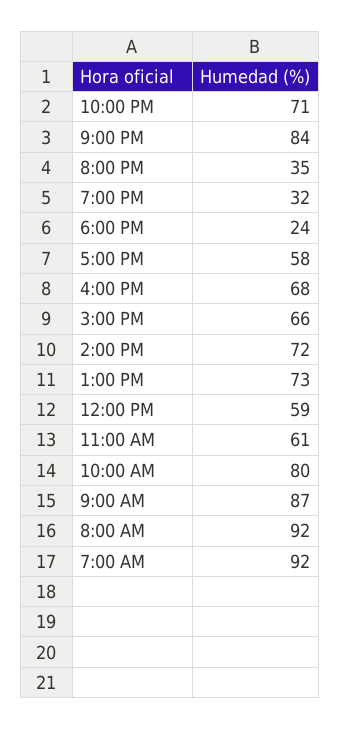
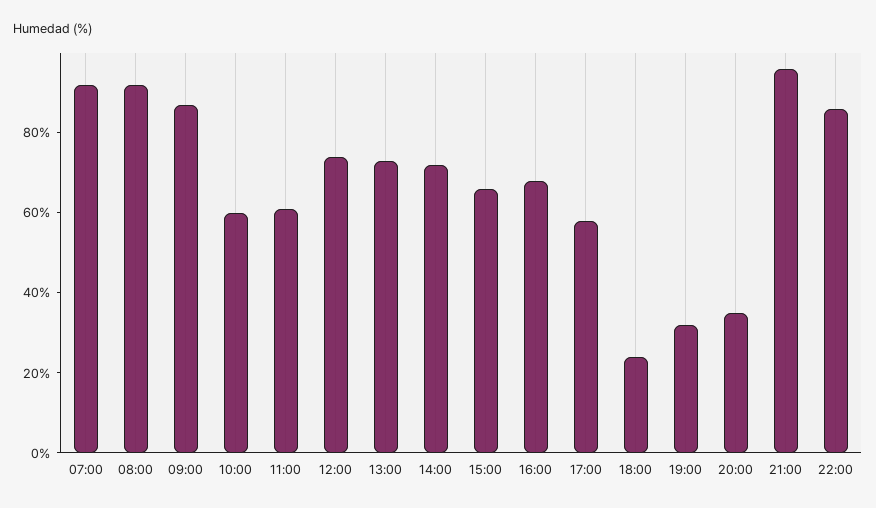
10:00 PM: 71 -> 85
9:00 PM: 84 -> 95
12:00 PM: 59 -> 75
10:00 AM: 80 -> 60

